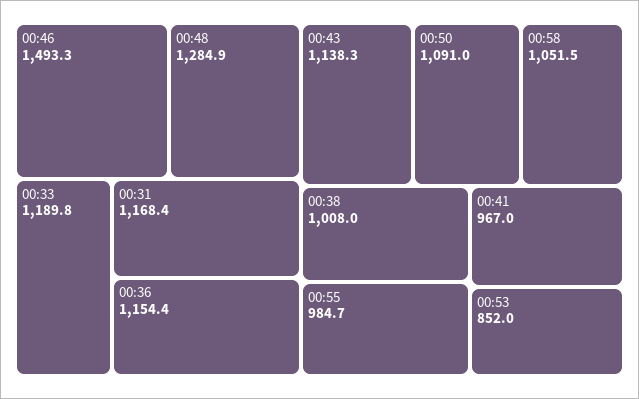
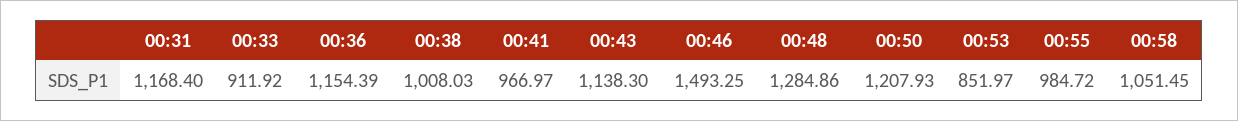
00:33: 1189.8 -> 911.92
00:50: 1091 -> 1207.93

